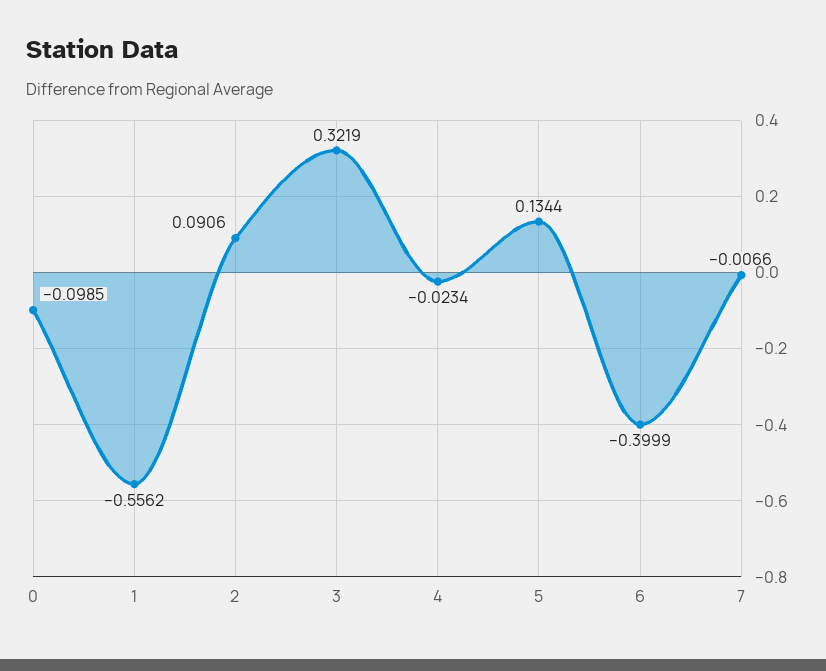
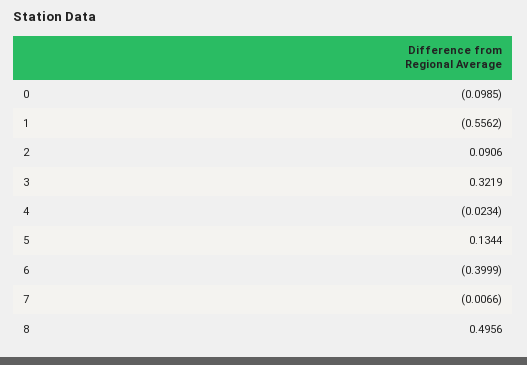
8: none -> 0.4956

